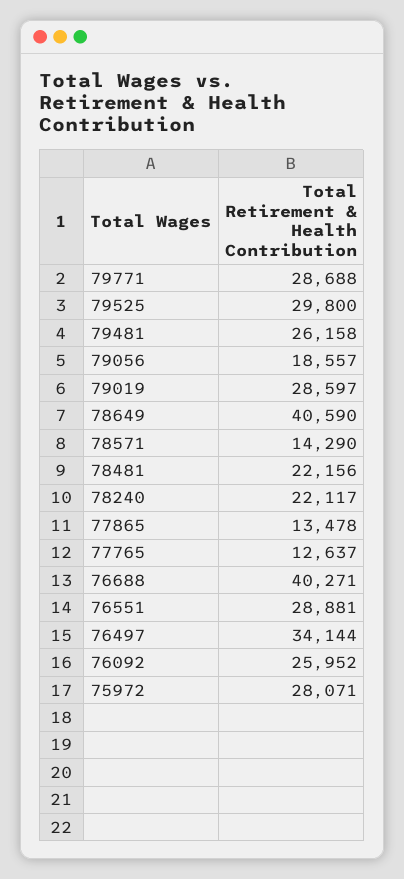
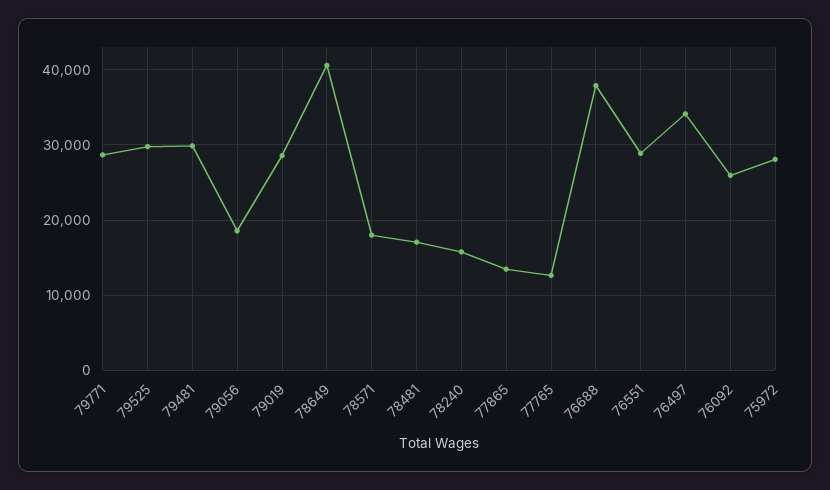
79481: 26158 -> 30000
78571: 14290 -> 18000
78481: 22156 -> 17000
78240: 22117 -> 16000
76688: 40271 -> 38000

